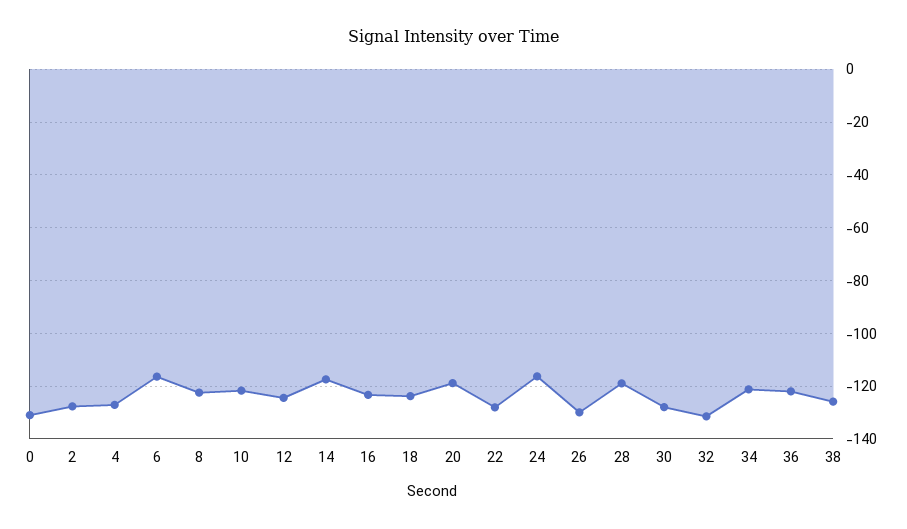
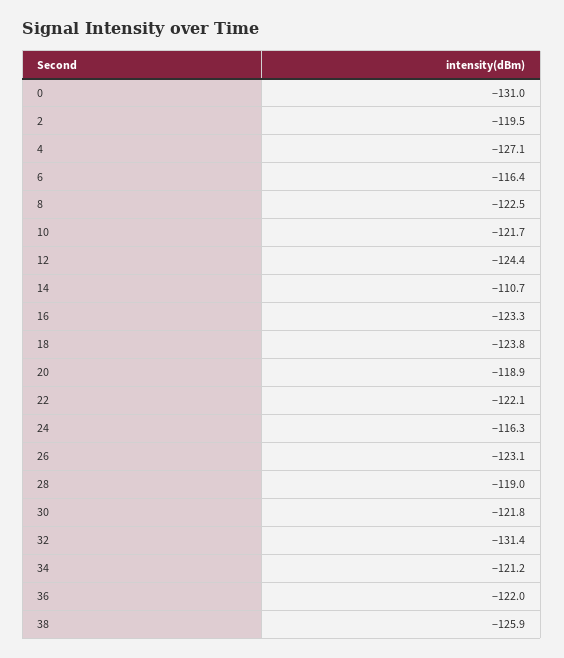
2: -127.5 -> -119.5
14: -117.5 -> -110.7
22: -127.5 -> -122.1
26: -130 -> -123.1
30: -127.5 -> -121.8

